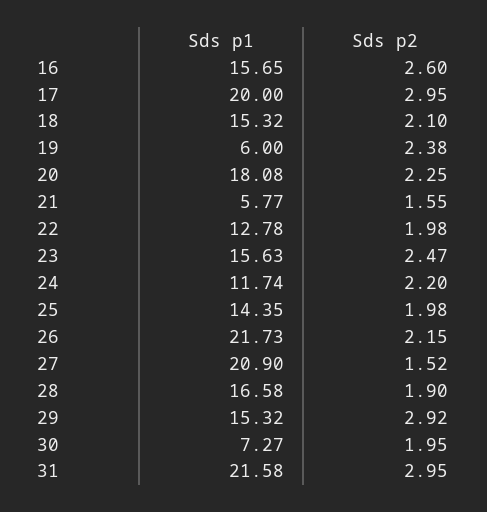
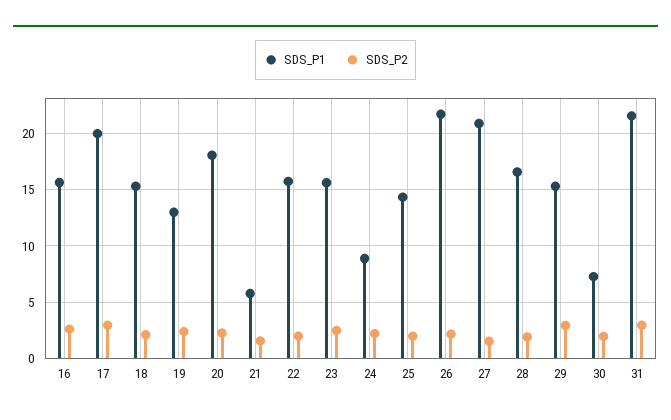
Sds p1, 19: 6 -> 13
Sds p1, 22: 12.78 -> 16
Sds p1, 24: 11.74 -> 9

